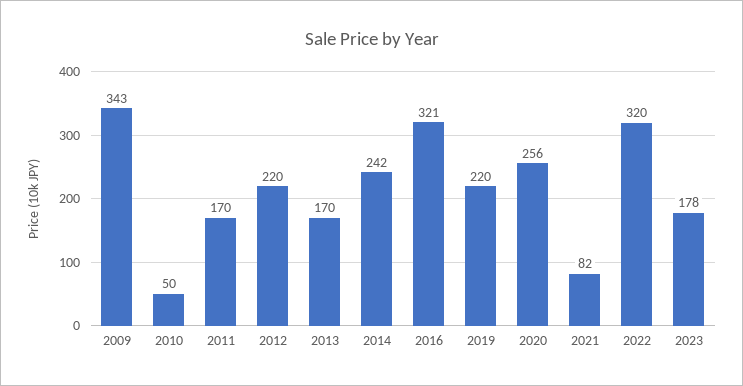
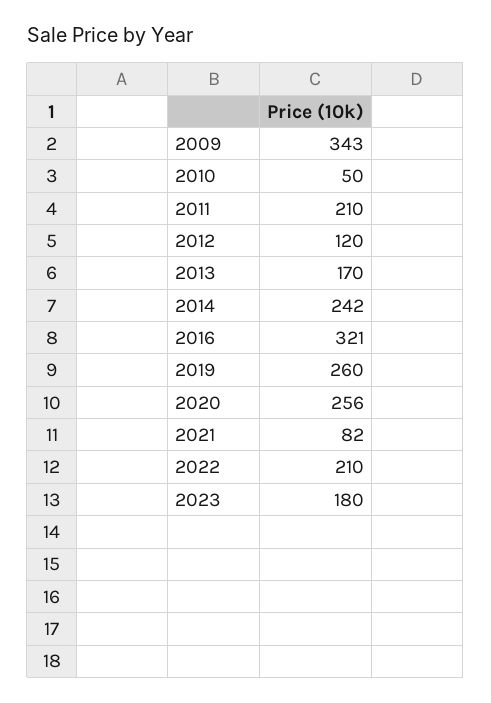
2011: 170 -> 210
2012: 220 -> 120
2019: 220 -> 260
2022: 320 -> 210
2023: 178 -> 180

